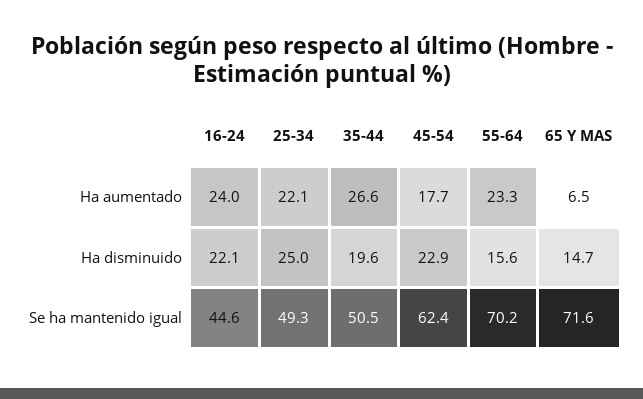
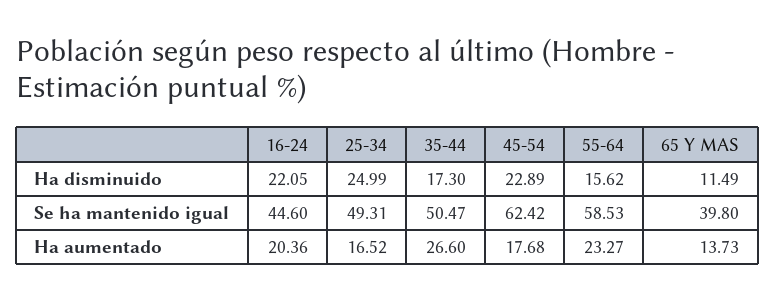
16-24, Ha aumentado: 24 -> 20.36
25-34, Ha aumentado: 22.1 -> 16.52
65 Y MAS, Ha aumentado: 6.5 -> 13.73
35-44, Ha disminuido: 19.6 -> 17.3
65 Y MAS, Ha disminuido: 14.7 -> 11.49
55-64, Se ha mantenido igual: 70.2 -> 58.53
65 Y MAS, Se ha mantenido igual: 71.6 -> 39.8

